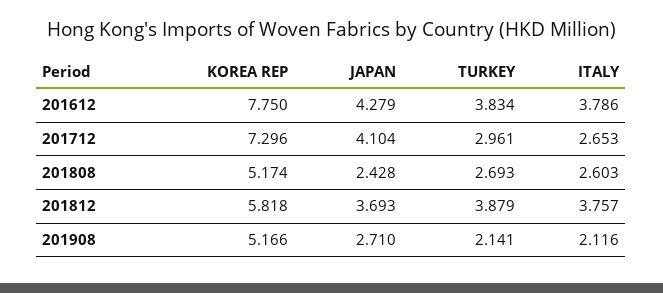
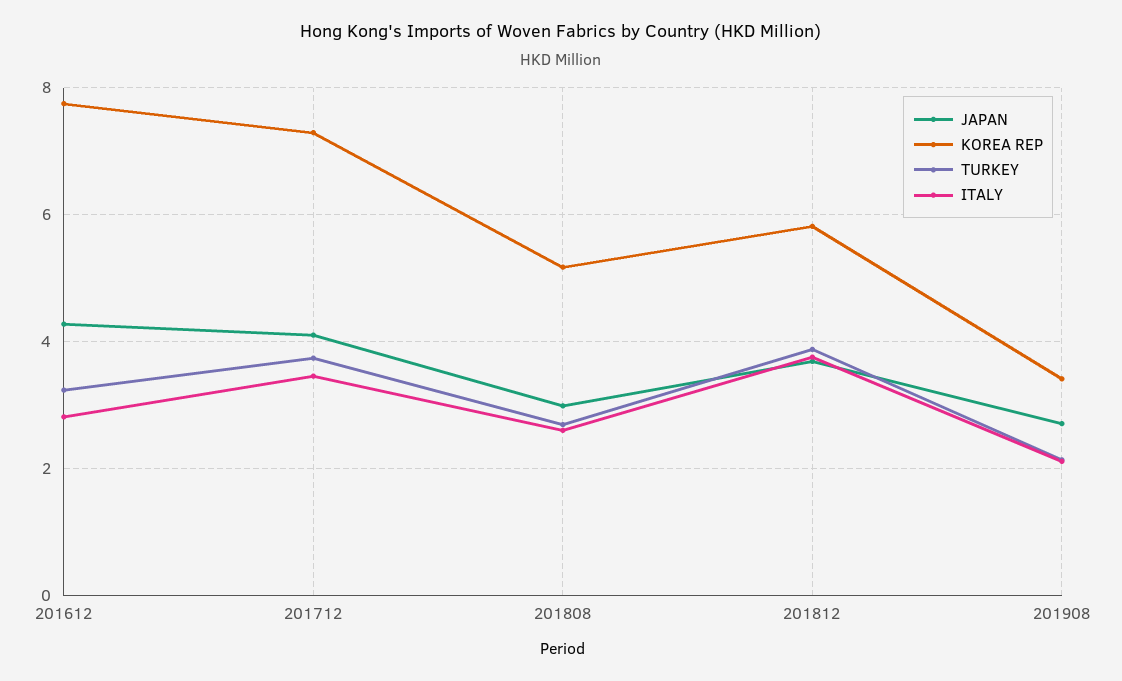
TURKEY, 201612: 3.834 -> 3.2
ITALY, 201612: 3.786 -> 2.8
TURKEY, 201712: 2.961 -> 3.8
ITALY, 201712: 2.653 -> 3.4
JAPAN, 201808: 2.428 -> 3
KOREA REP, 201908: 5.166 -> 3.4

